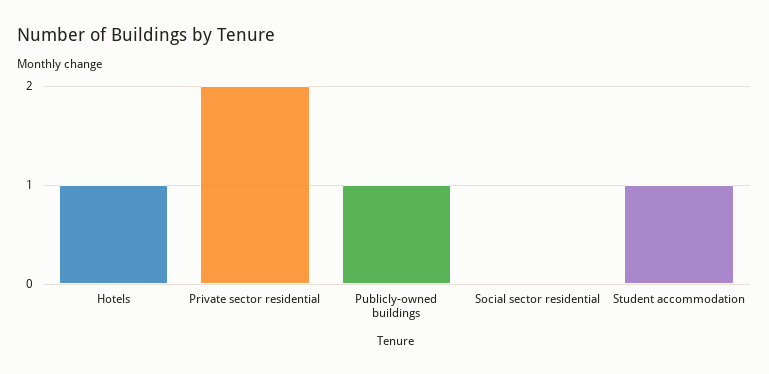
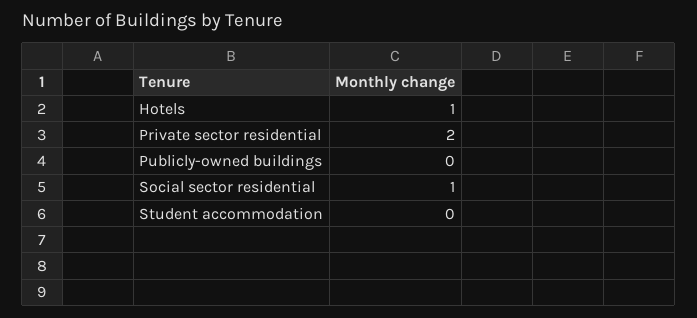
Publicly-owned buildings: 1 -> 0
Social sector residential: 0 -> 1
Student accommodation: 1 -> 0

